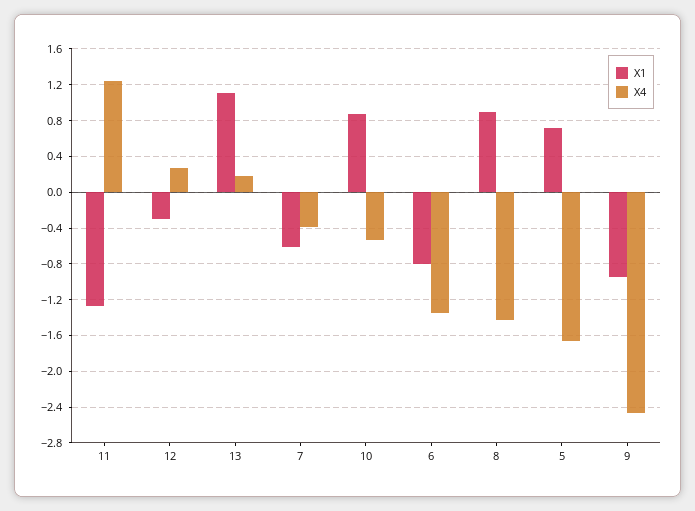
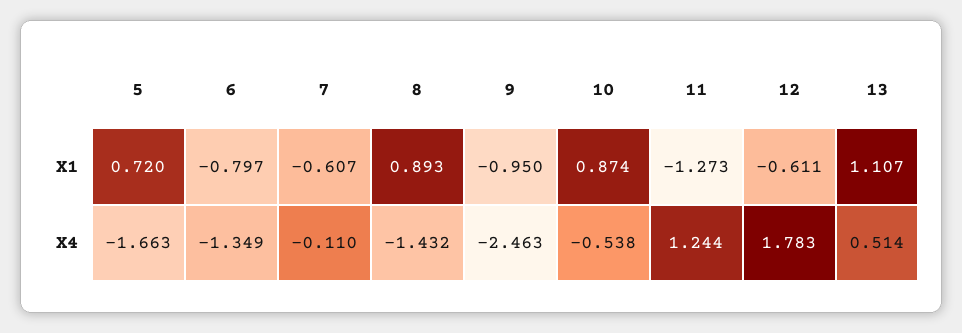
X1, 12: -0.3 -> -0.611
X4, 12: 0.3 -> 1.783
X4, 13: 0.2 -> 0.514
X4, 7: -0.4 -> -0.11

